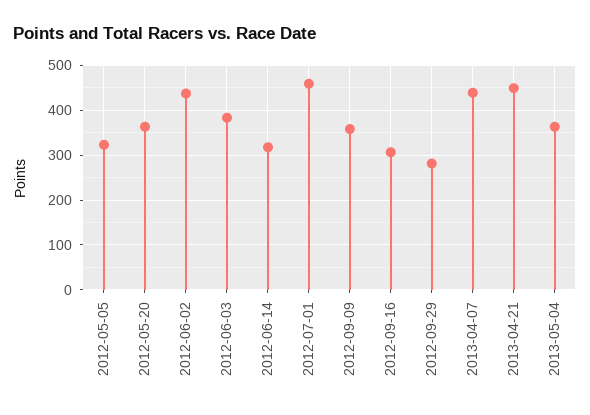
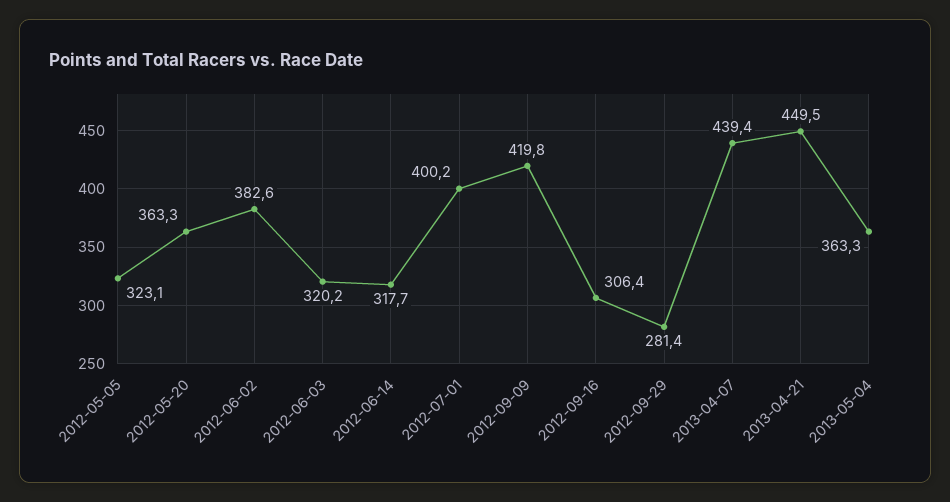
2012-06-02: 440 -> 382.6
2012-06-03: 380 -> 320.2
2012-07-01: 460 -> 400.2
2012-09-09: 360 -> 419.8

